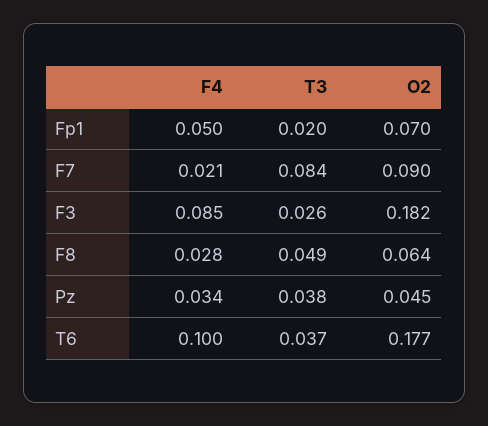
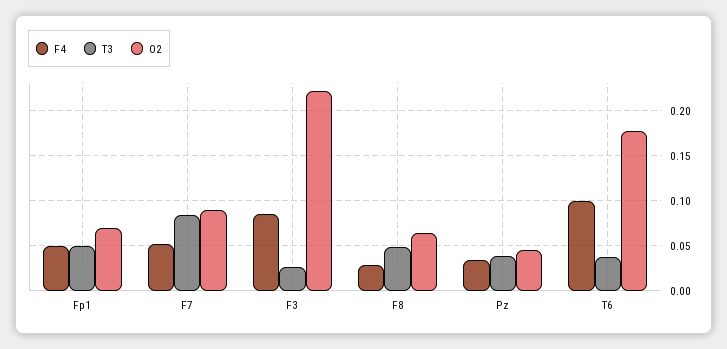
T3, Fp1: 0.02 -> 0.05
F4, F7: 0.021 -> 0.05
O2, F3: 0.182 -> 0.22

